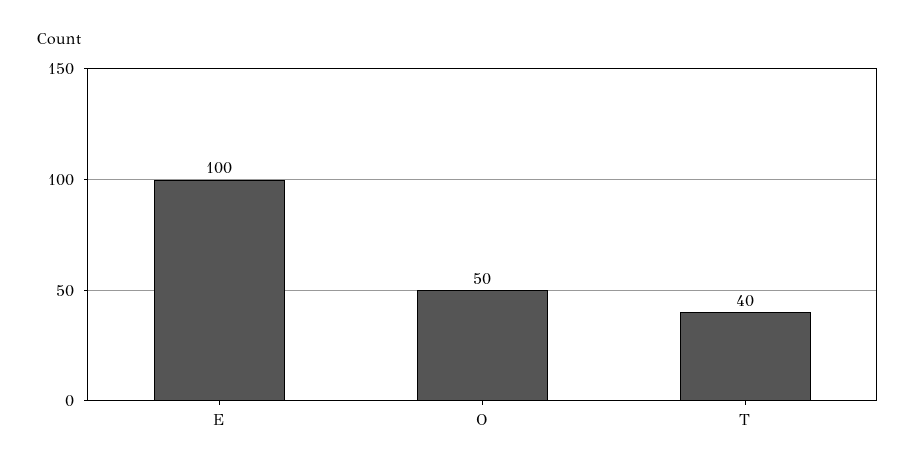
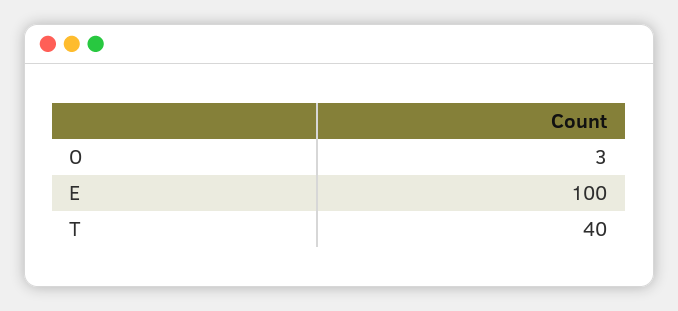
O: 50 -> 3

